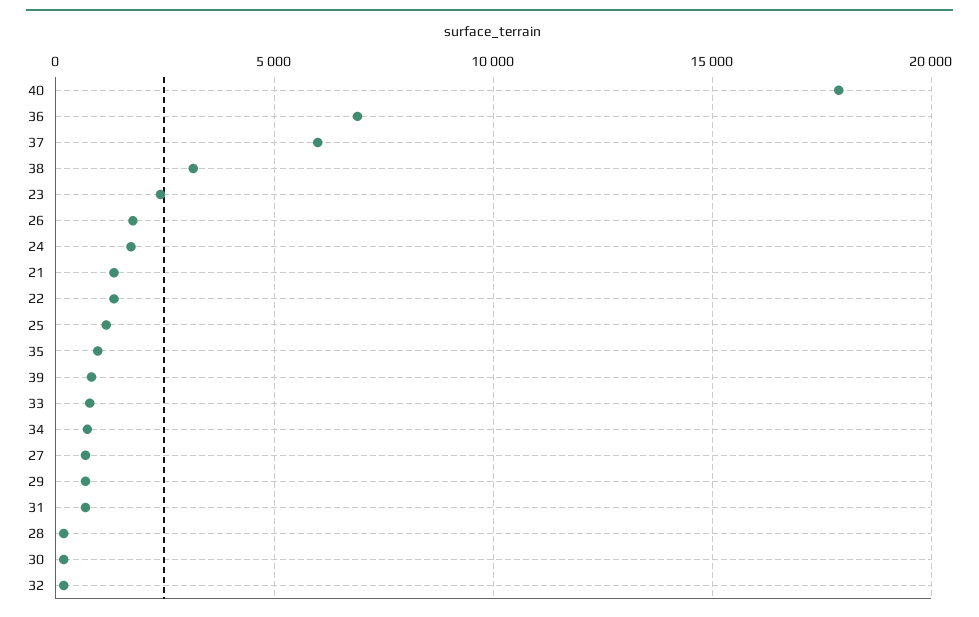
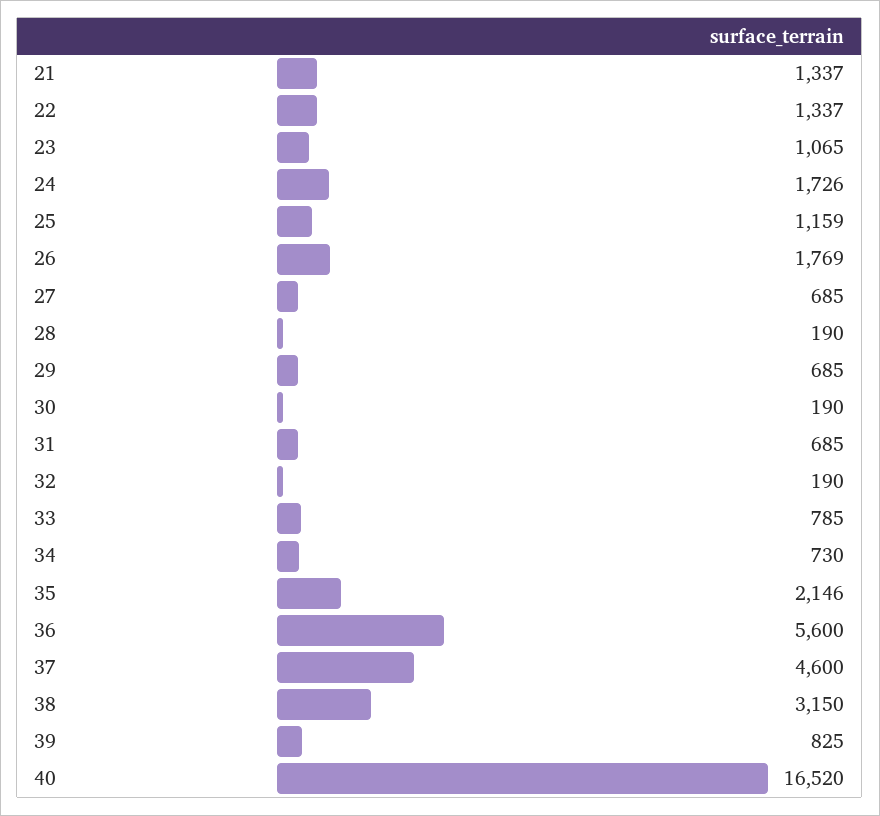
40: 18000 -> 16520
36: 7000 -> 5600
37: 6000 -> 4600
23: 2500 -> 1065
35: 1000 -> 2146

